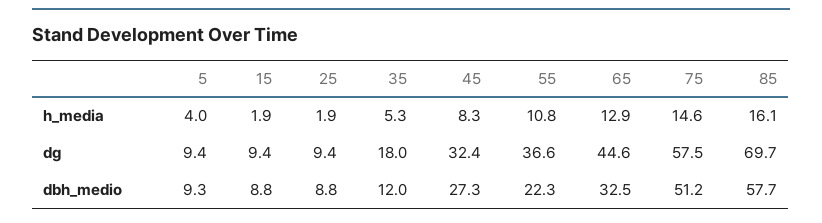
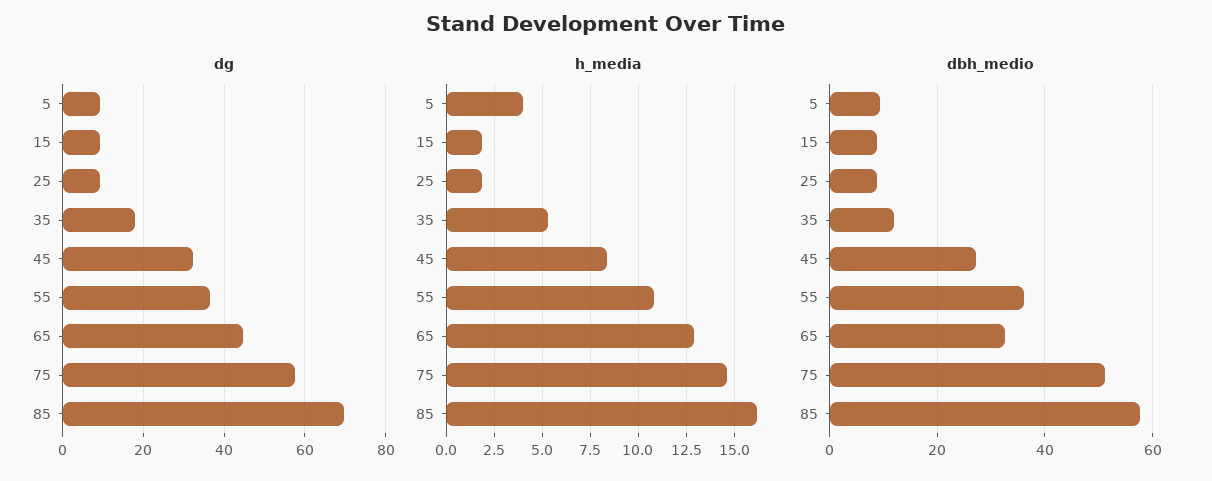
dbh_medio, 55: 22.3 -> 36

